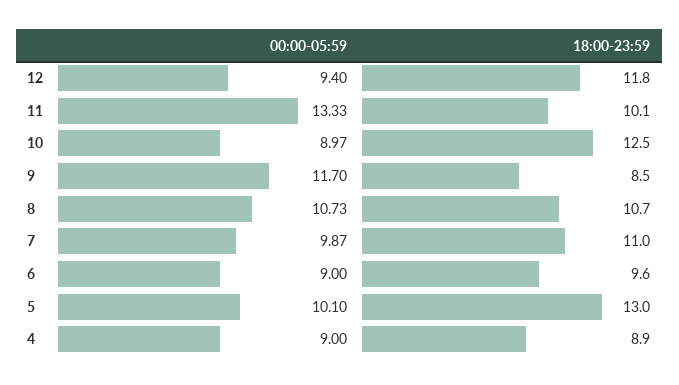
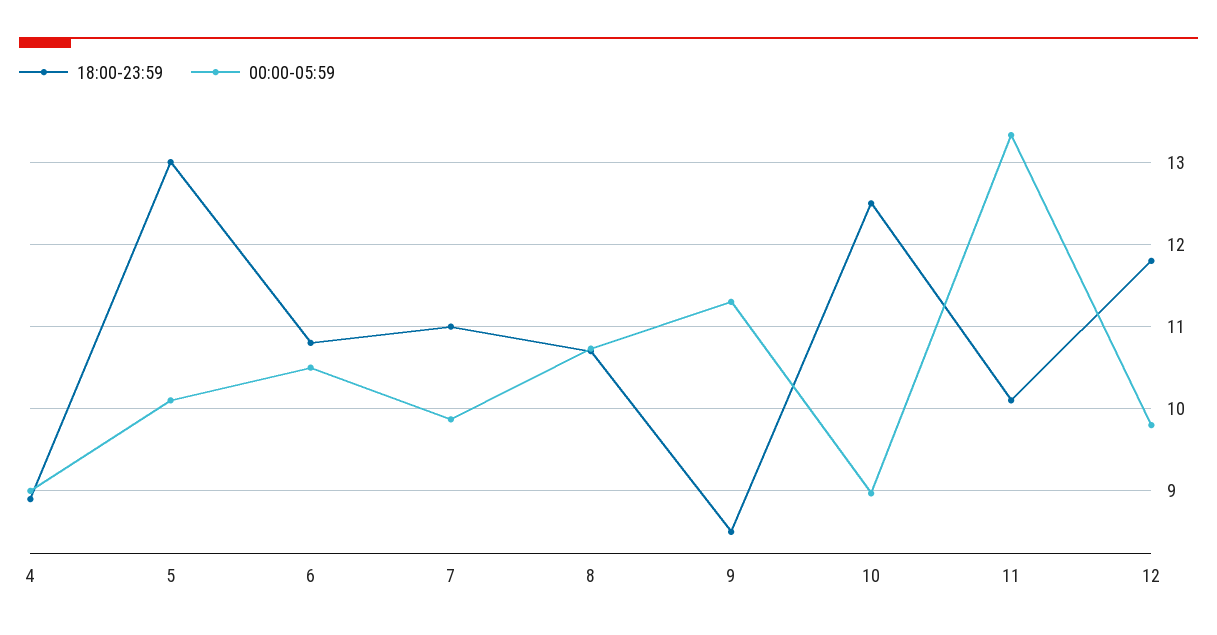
00:00-05:59, 12: 9.4 -> 9.8
00:00-05:59, 9: 11.7 -> 11.3
00:00-05:59, 6: 9 -> 10.5
18:00-23:59, 6: 9.6 -> 10.8

